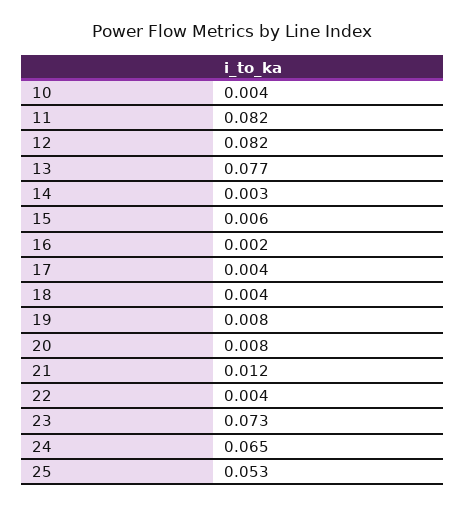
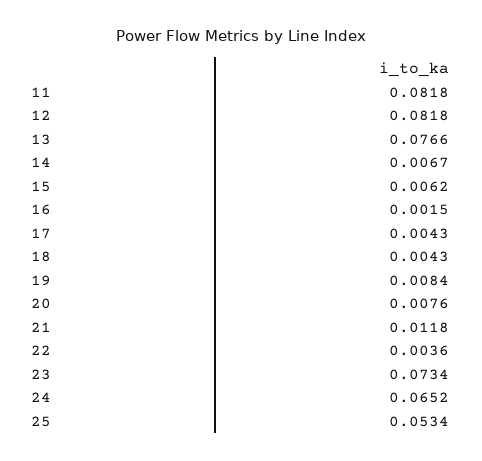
10: 0.004 -> none
14: 0.003 -> 0.0067

